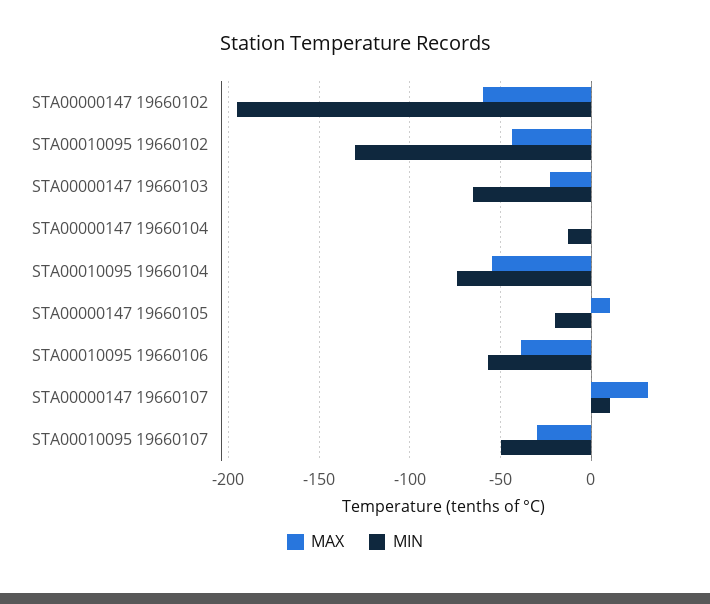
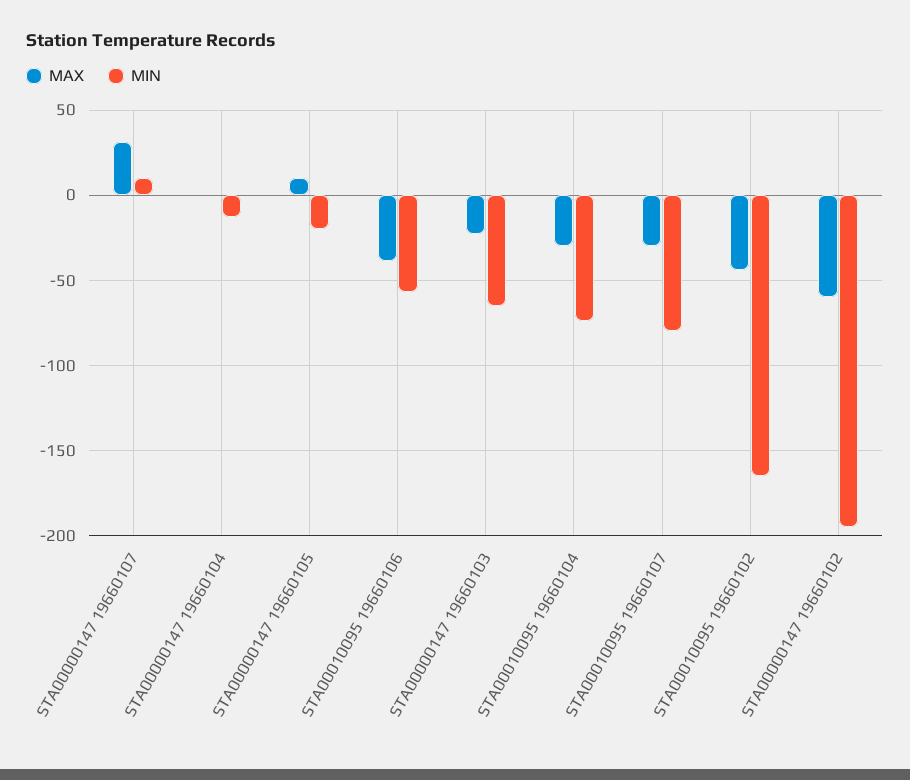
MIN, STA00010095 19660102: -130 -> -165
MAX, STA00010095 19660104: -55 -> -30
MIN, STA00010095 19660107: -50 -> -80

